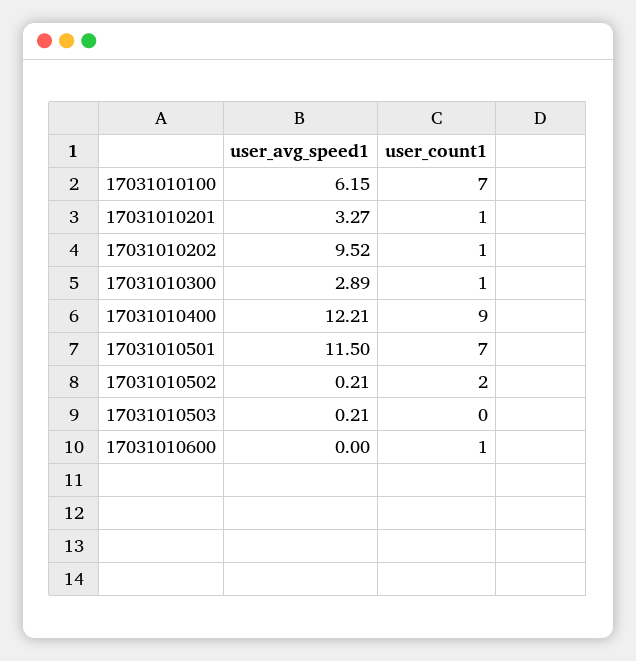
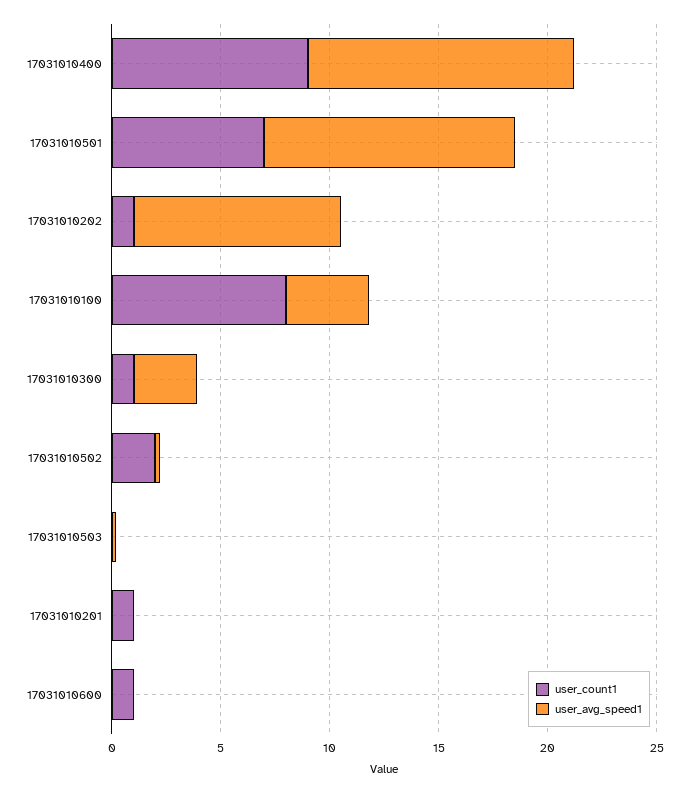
user_avg_speed1, 17031010100: 6.15 -> 4
user_count1, 17031010100: 7 -> 8
user_avg_speed1, 17031010201: 3.27 -> 0

